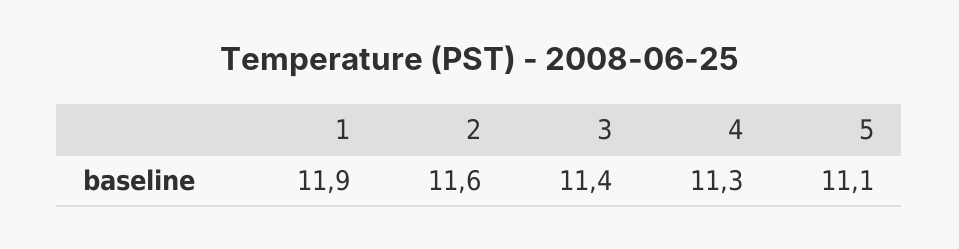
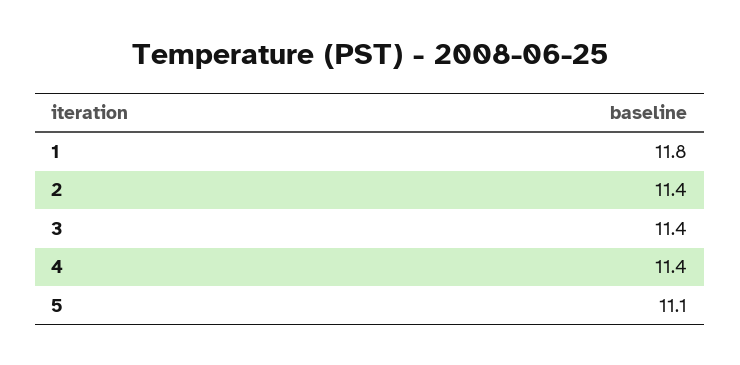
1: 11.9 -> 11.8
2: 11.6 -> 11.4
4: 11.3 -> 11.4

